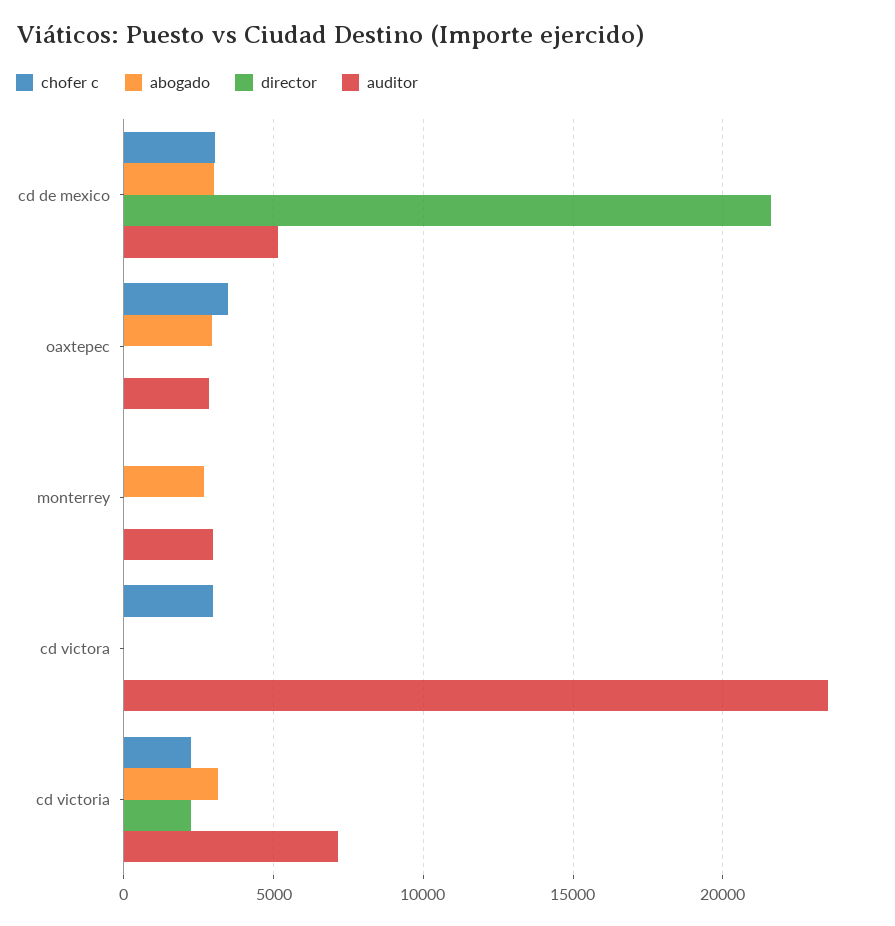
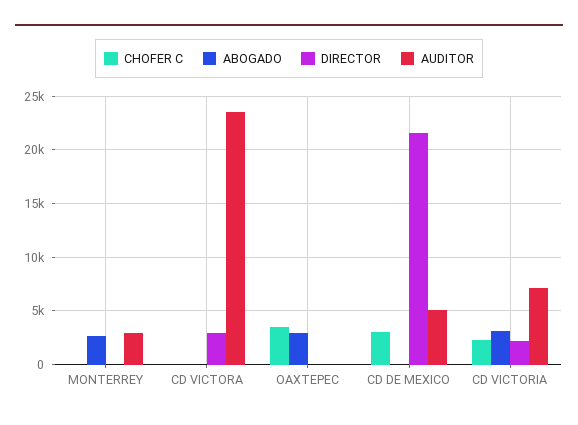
abogado, cd de mexico: 3000 -> 0
auditor, oaxtepec: 3000 -> 0
chofer c, cd victora: 3000 -> 0
director, cd victora: 0 -> 3000

